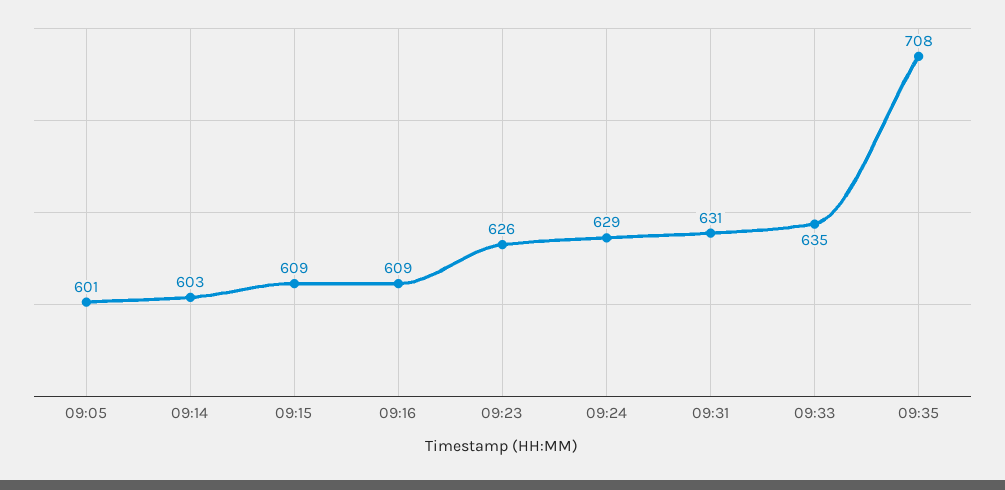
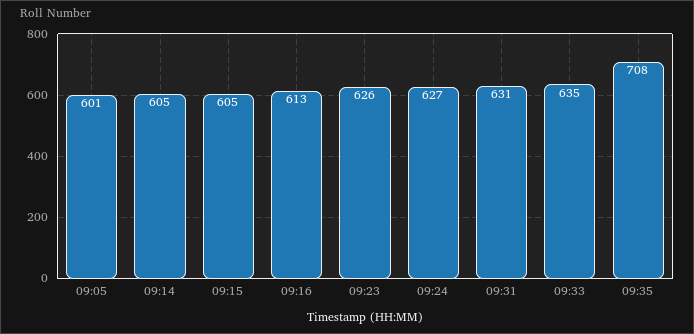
09:14: 603 -> 605
09:15: 609 -> 605
09:16: 609 -> 613
09:24: 629 -> 627

